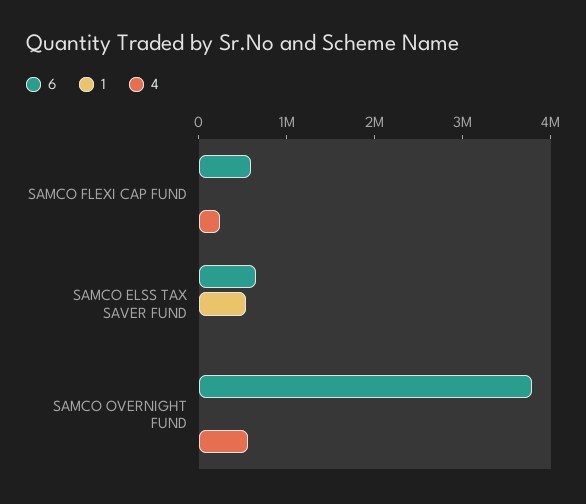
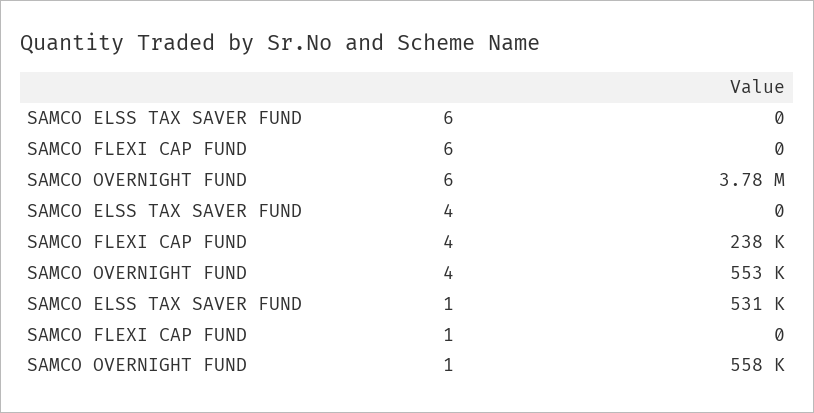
6, SAMCO FLEXI CAP FUND: 600000 -> 0
6, SAMCO ELSS TAX SAVER FUND: 600000 -> 0
1, SAMCO OVERNIGHT FUND: 0 -> 558000

